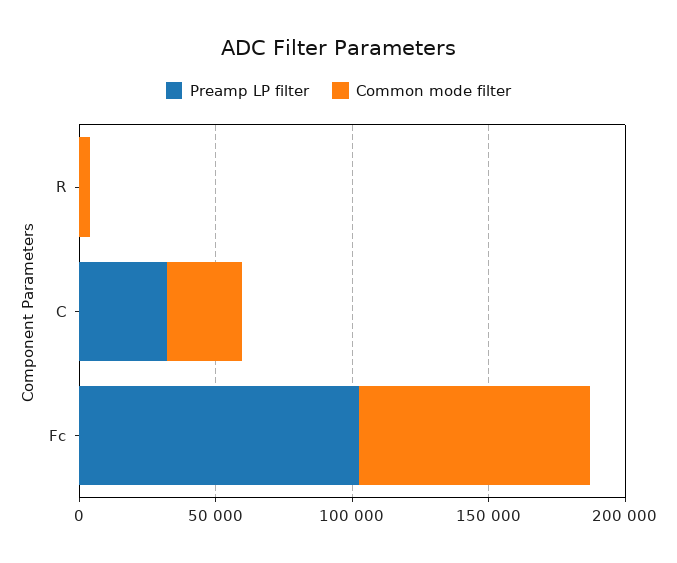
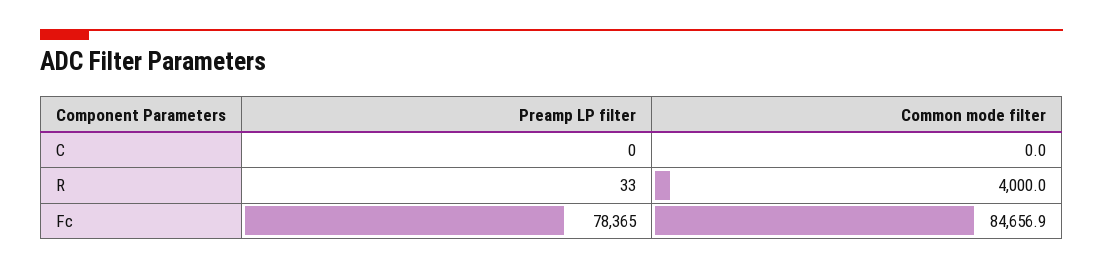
Preamp LP filter, C: 30000 -> 0
Common mode filter, C: 30000 -> 0
Preamp LP filter, Fc: 100000 -> 78365

